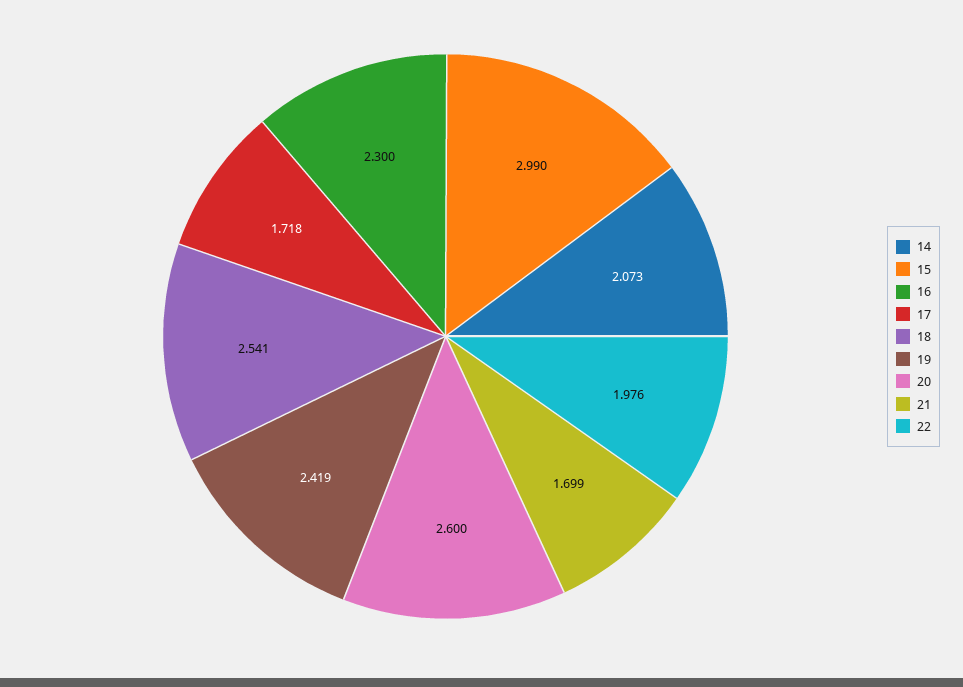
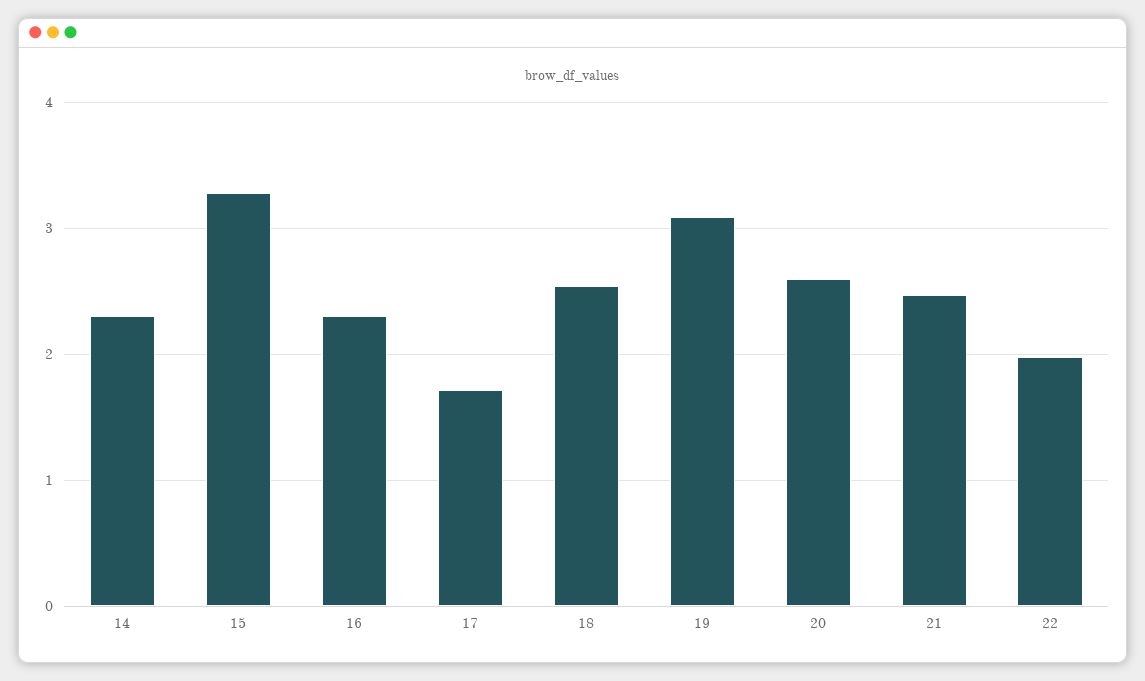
14: 2.073 -> 2.3
15: 2.99 -> 3.3
19: 2.419 -> 3.1
21: 1.699 -> 2.5

